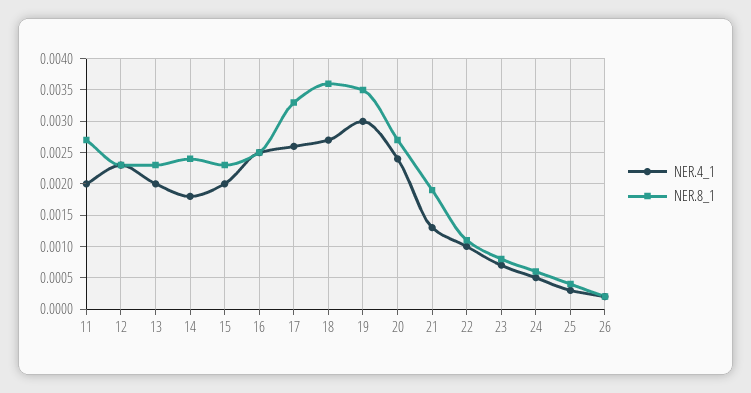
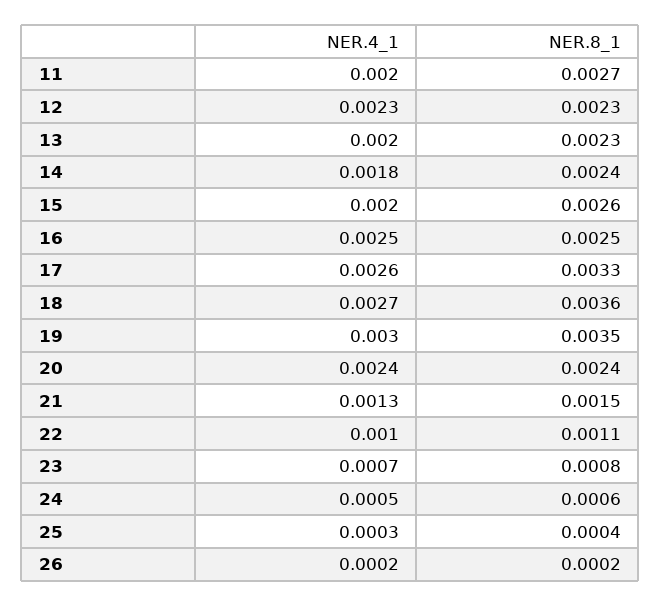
NER.8_1, 15: 0.0023 -> 0.0026
NER.8_1, 20: 0.0027 -> 0.0024
NER.8_1, 21: 0.0019 -> 0.0015

